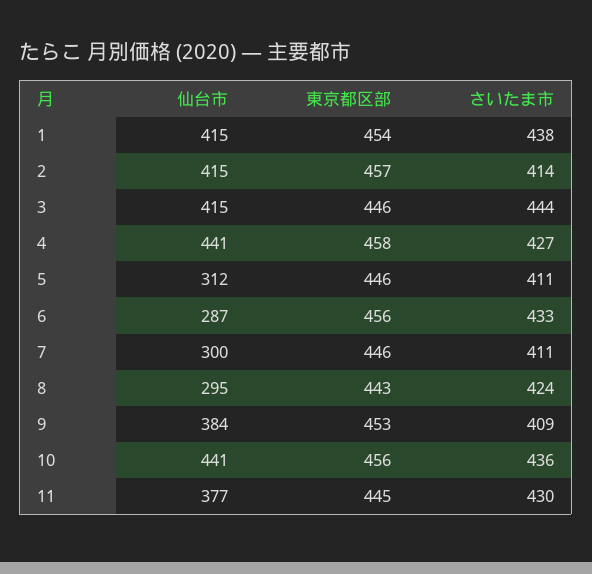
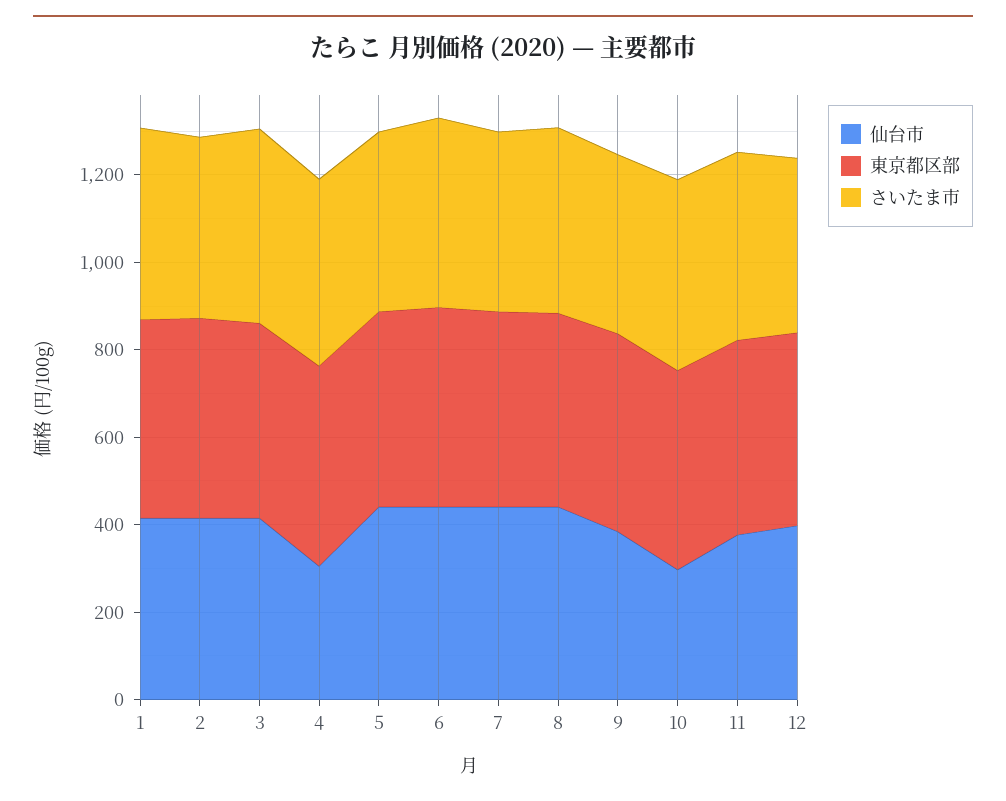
仙台市, 4: 441 -> 300
仙台市, 5: 312 -> 450
仙台市, 6: 287 -> 450
仙台市, 7: 300 -> 450
仙台市, 8: 295 -> 450
仙台市, 10: 441 -> 300
仙台市, 12: none -> 400
東京都区部, 12: none -> 450
さいたま市, 12: none -> 400

